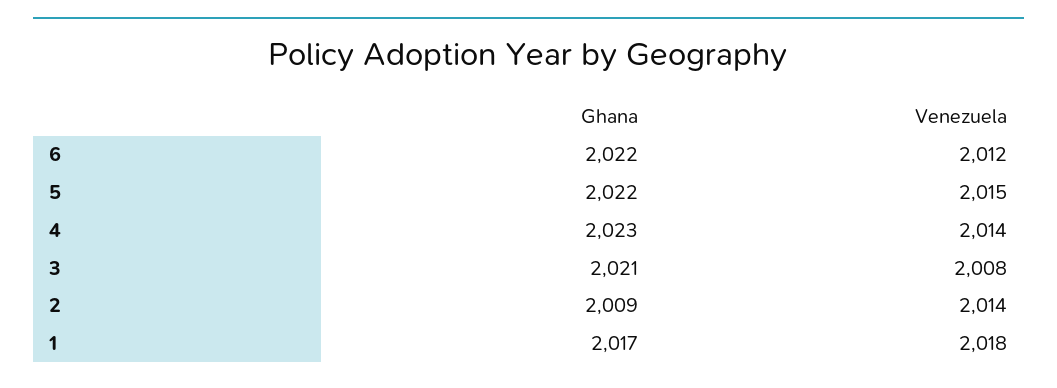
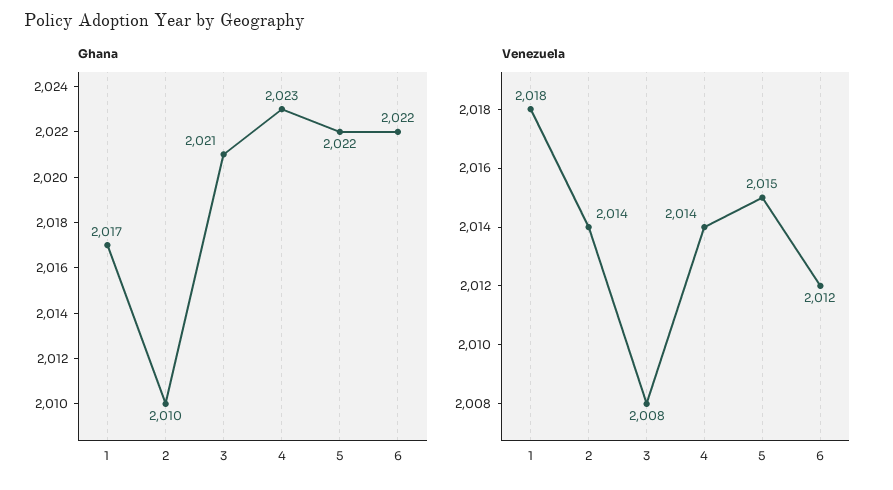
Ghana, 2: 2009 -> 2010

